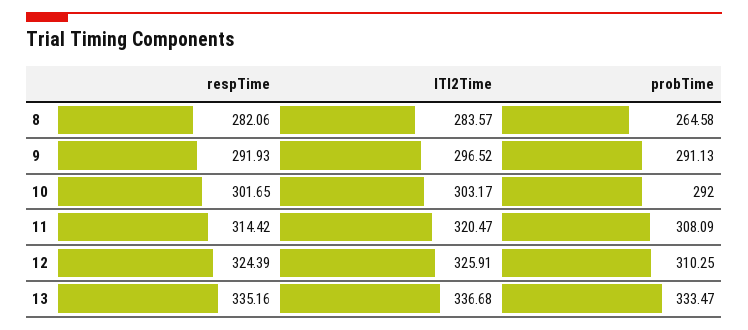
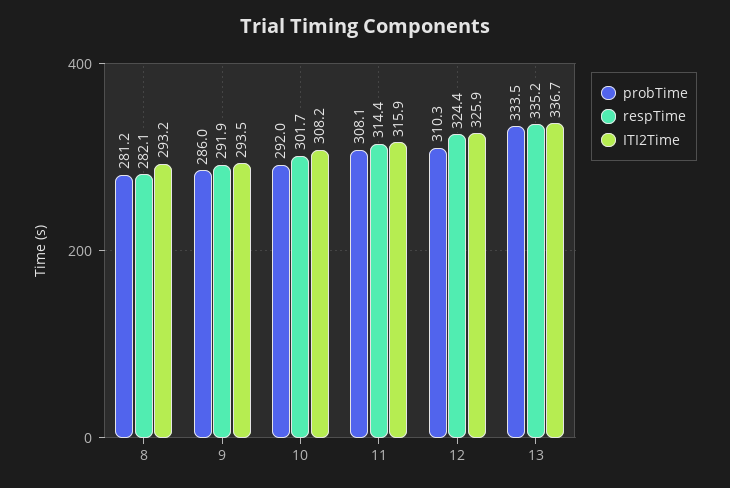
ITI2Time, 8: 283.57 -> 293.2
probTime, 8: 264.58 -> 281.2
ITI2Time, 9: 296.52 -> 293.5
probTime, 9: 291.13 -> 286
ITI2Time, 10: 303.17 -> 308.2
ITI2Time, 11: 320.47 -> 315.9

